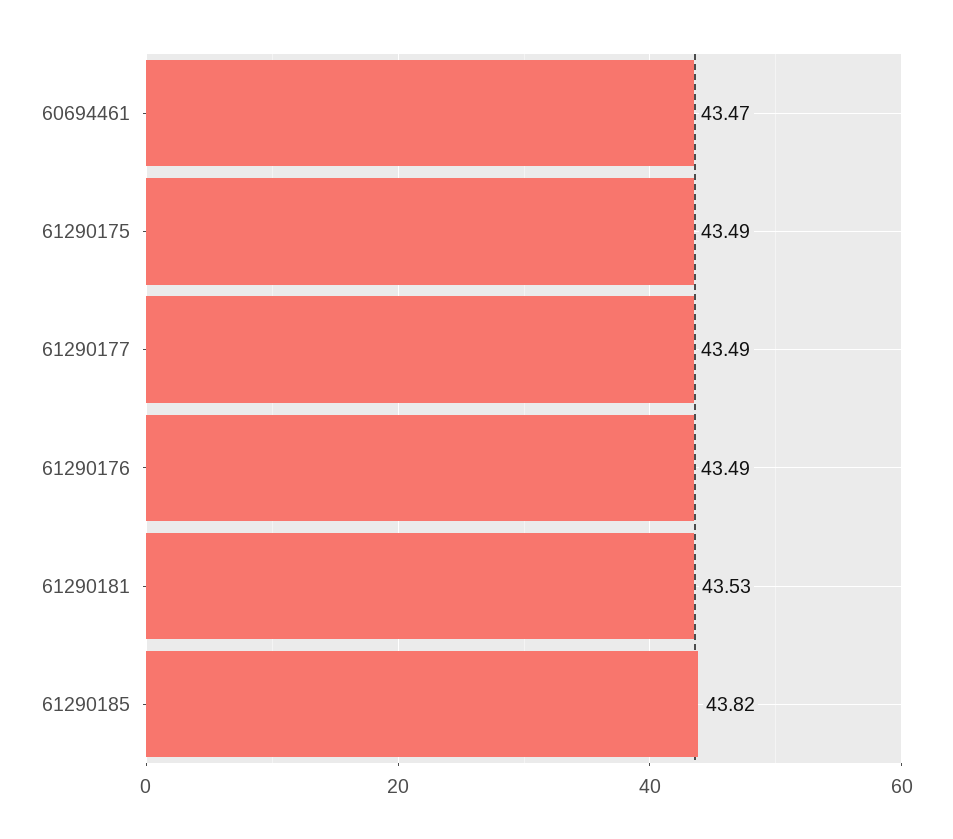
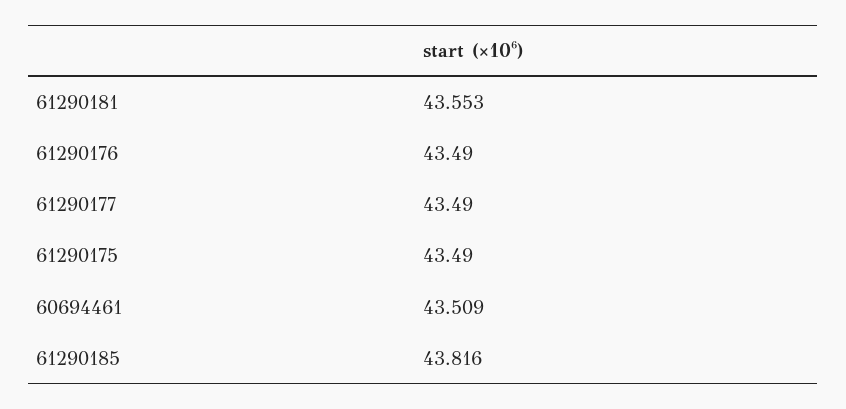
60694461: 43.47 -> 43.509
61290181: 43.53 -> 43.553

